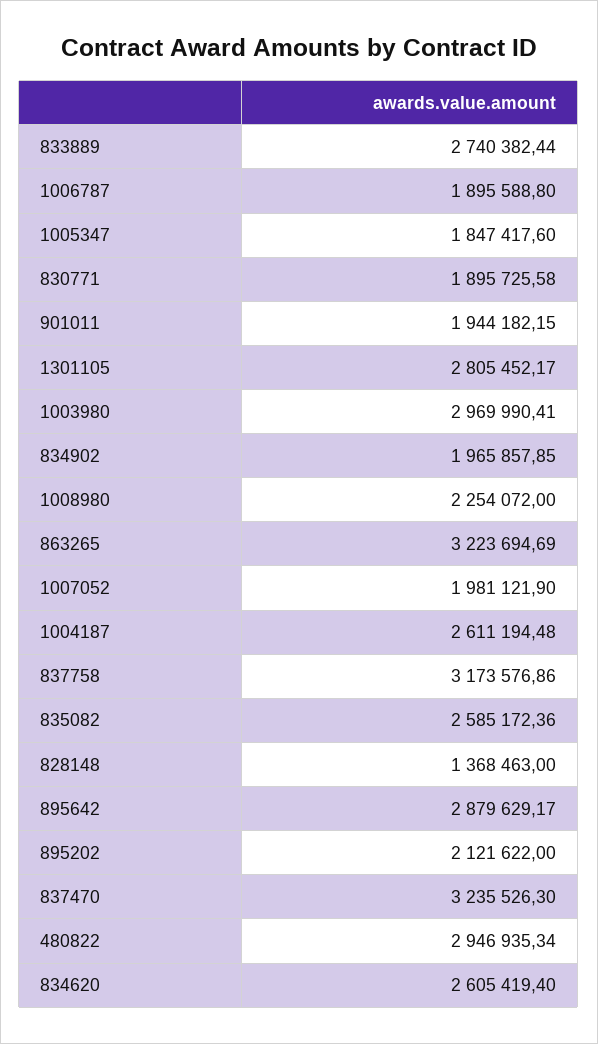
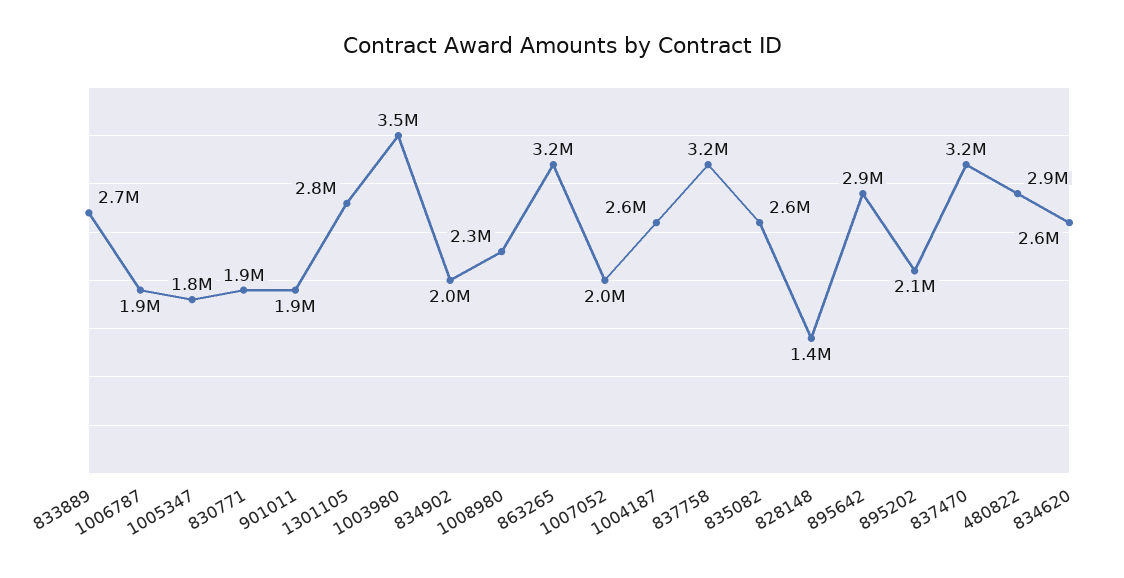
1003980: 2969990.41 -> 3500000

